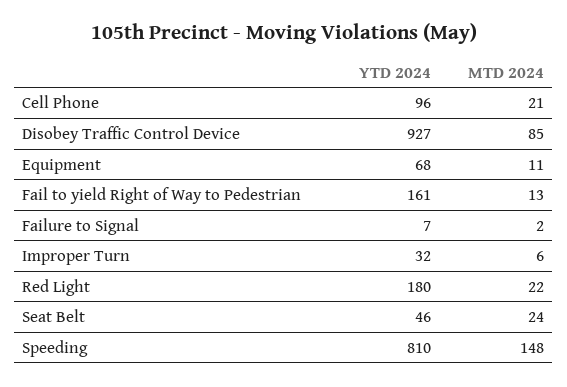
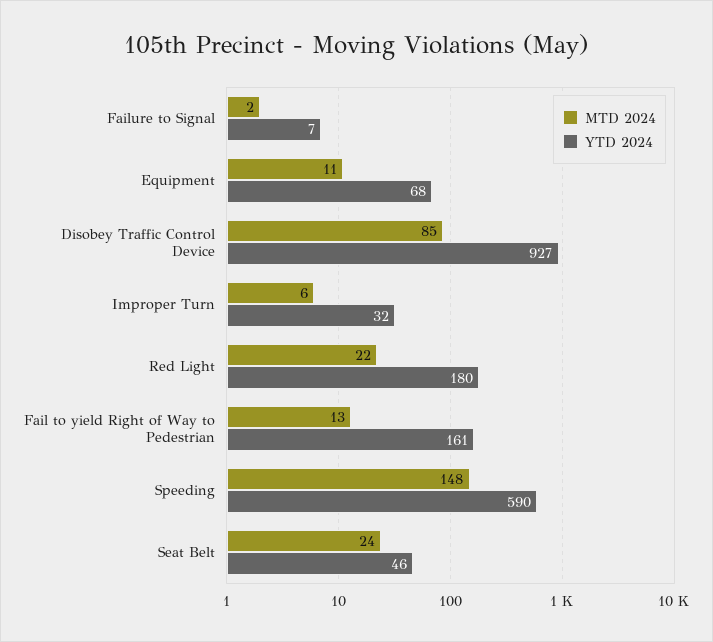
YTD 2024, Cell Phone: 96 -> none
MTD 2024, Cell Phone: 21 -> none
YTD 2024, Speeding: 810 -> 590

